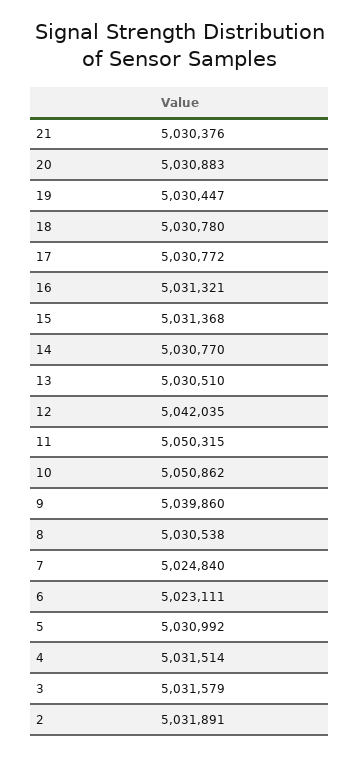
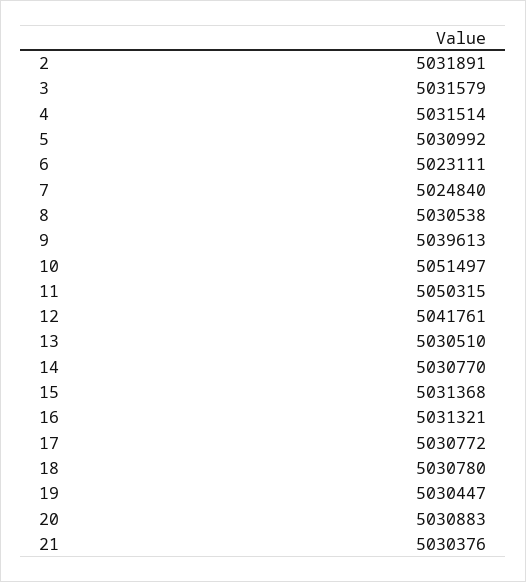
12: 5042035 -> 5041761
10: 5050862 -> 5051497
9: 5039860 -> 5039613

